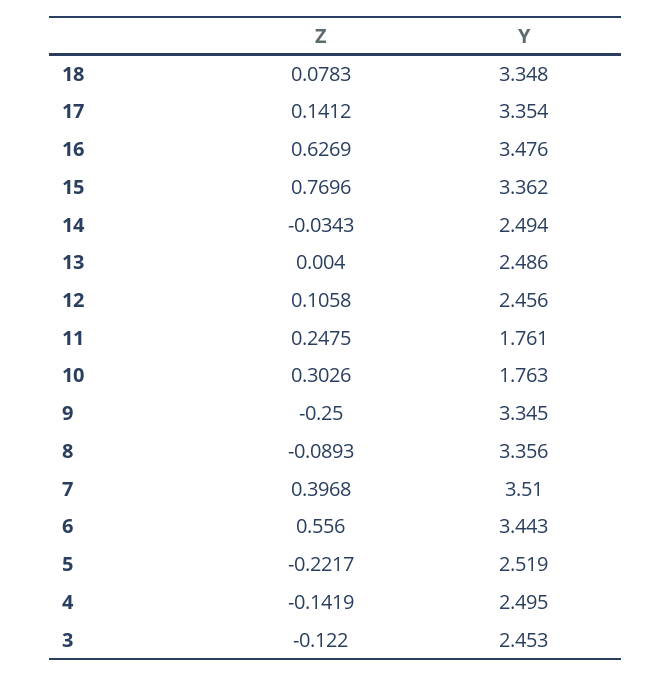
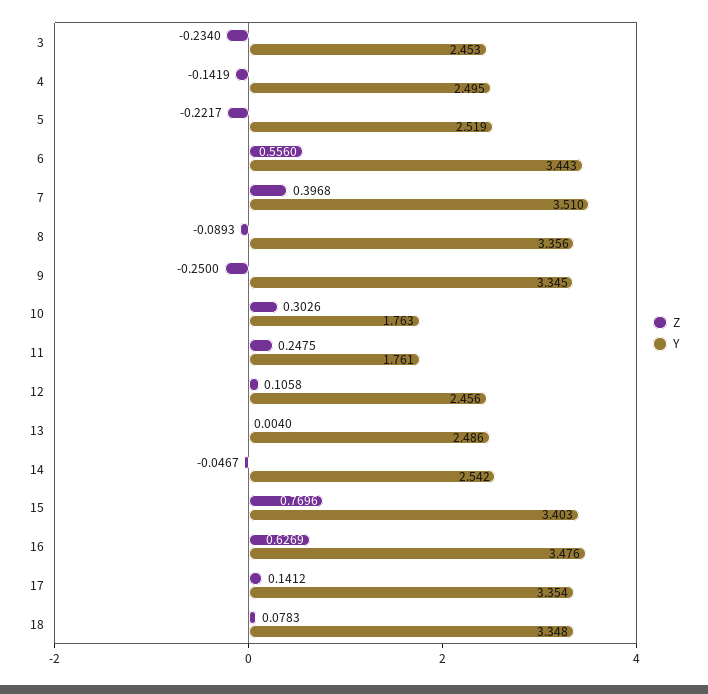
Y, 15: 3.362 -> 3.403
Z, 14: -0.0343 -> -0.0467
Y, 14: 2.494 -> 2.542
Z, 3: -0.122 -> -0.234

